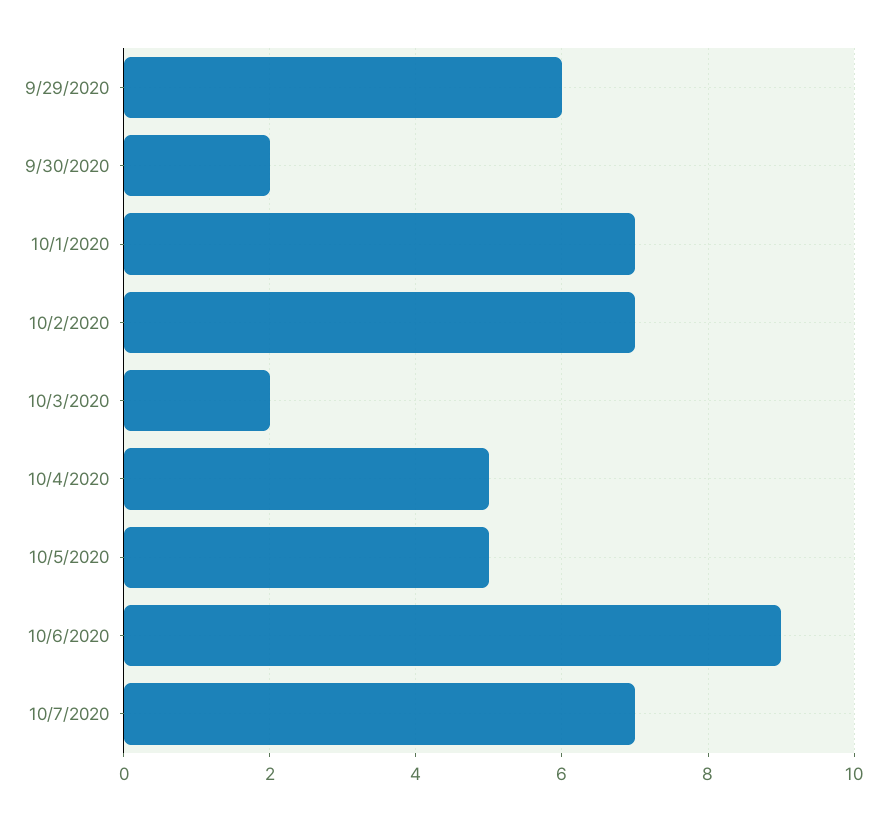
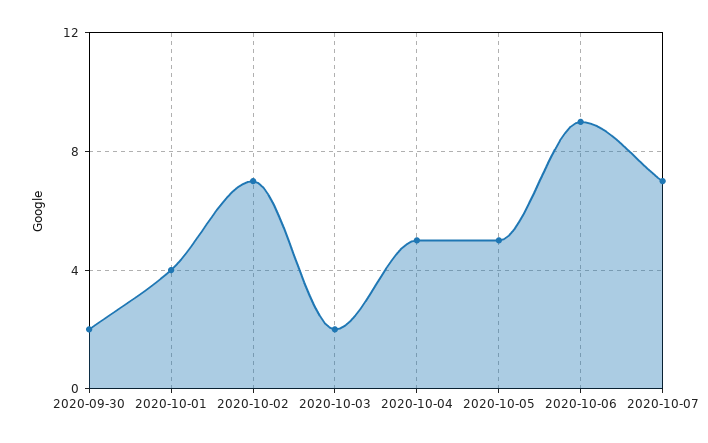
9/29/2020: 6 -> none
10/1/2020: 7 -> 4

